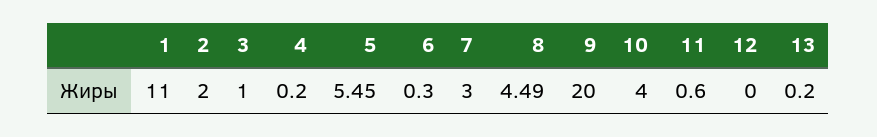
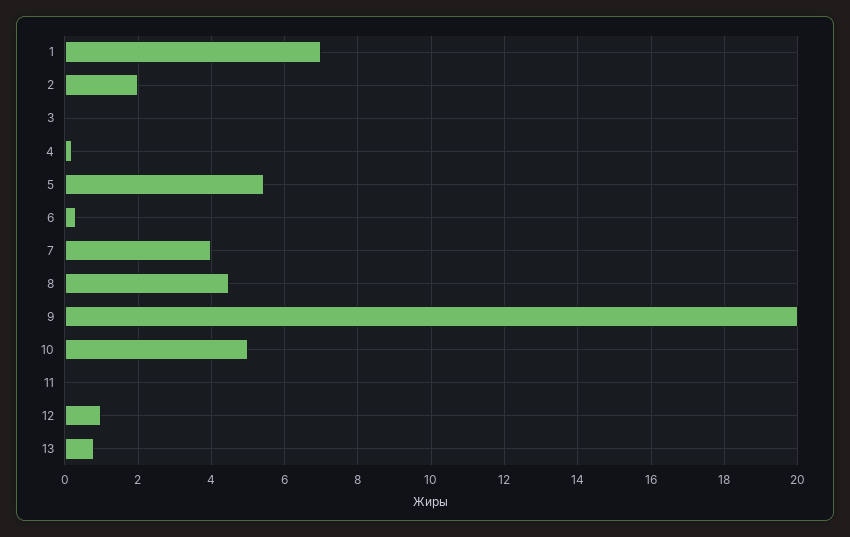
1: 11 -> 7
3: 1 -> 0
7: 3 -> 4
10: 4 -> 5
11: 0.6 -> 0
12: 0 -> 1
13: 0.2 -> 0.8

